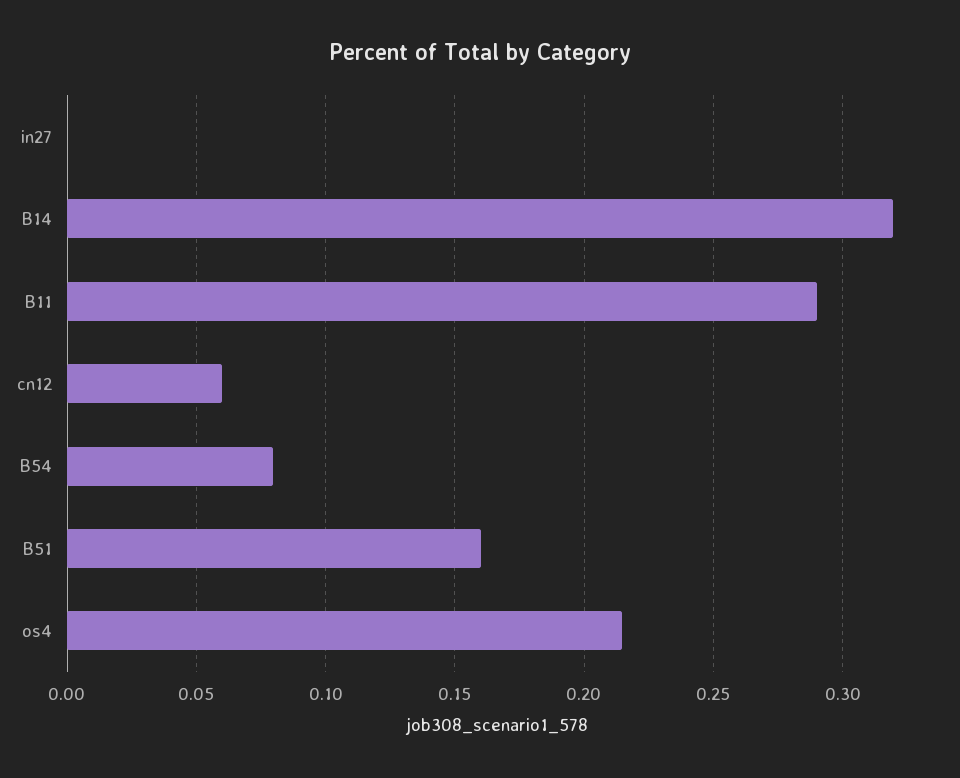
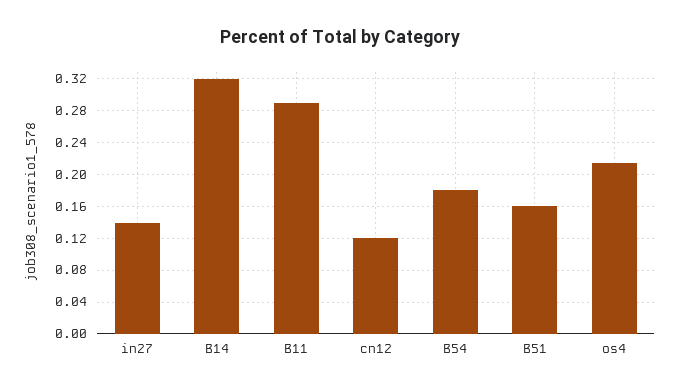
in27: 0 -> 0.14
cn12: 0.06 -> 0.12
B54: 0.08 -> 0.18

